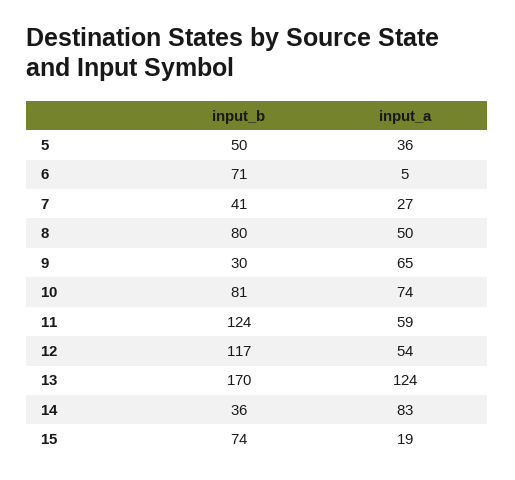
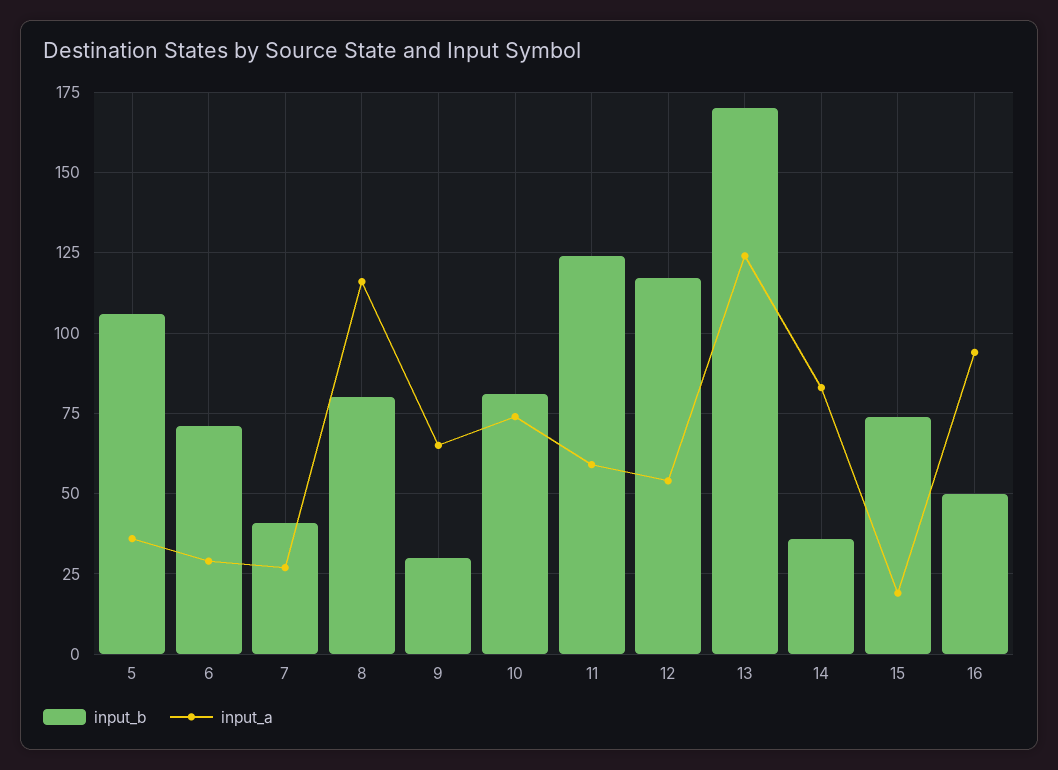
input_b, 5: 50 -> 105
input_a, 6: 5 -> 30
input_a, 8: 50 -> 115
input_b, 16: none -> 50
input_a, 16: none -> 95

